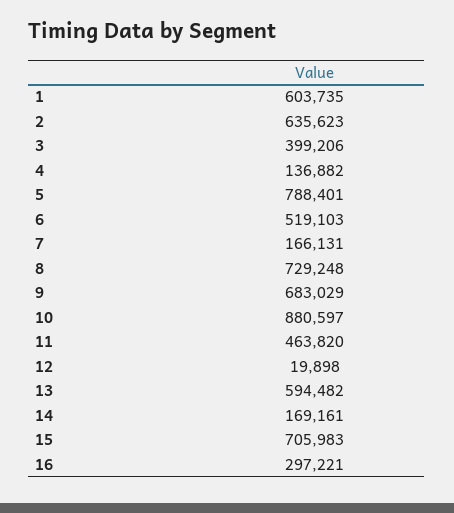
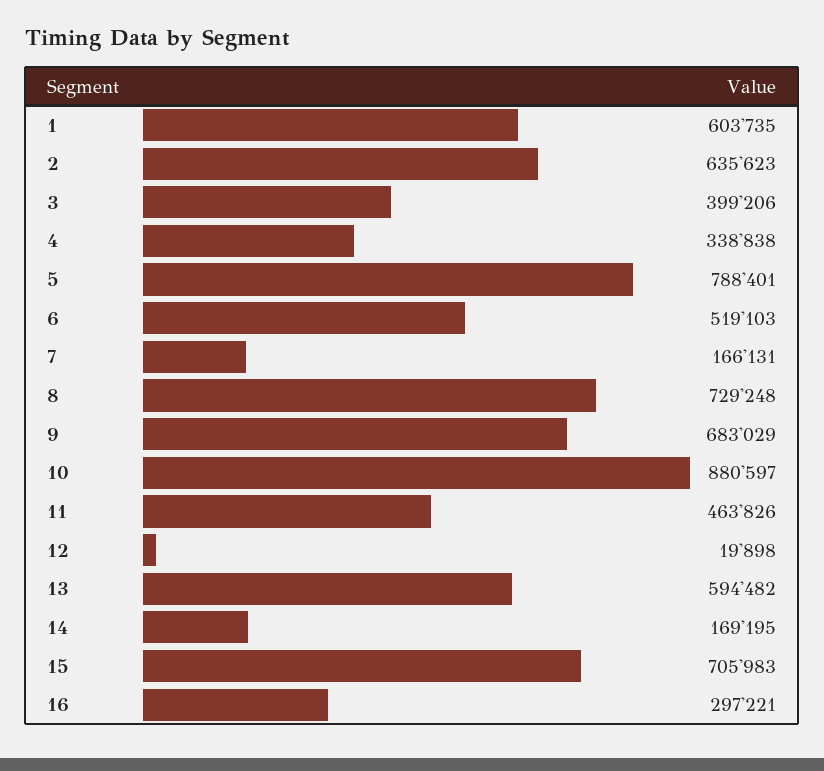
4: 136882 -> 338838
11: 463820 -> 463826
14: 169161 -> 169195

